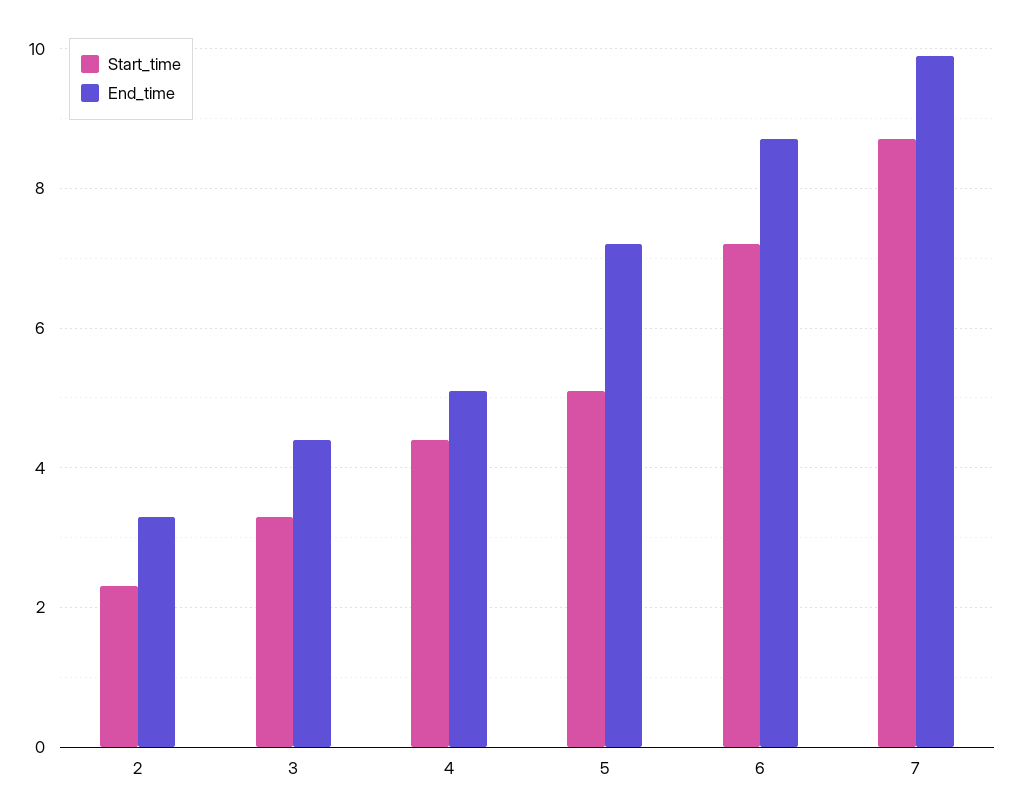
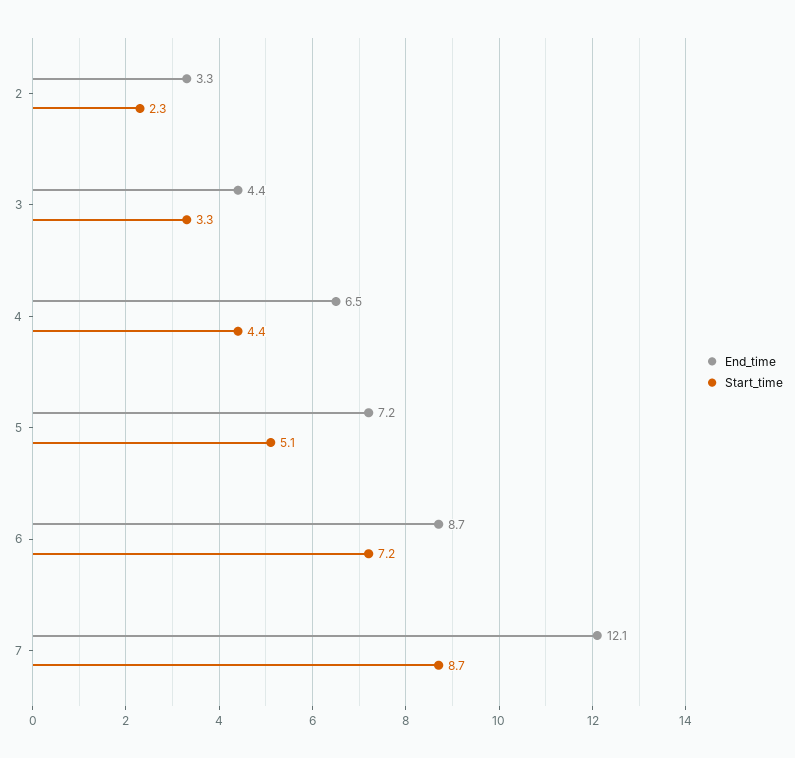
End_time, 4: 5 -> 6.5
End_time, 7: 10 -> 12.1

